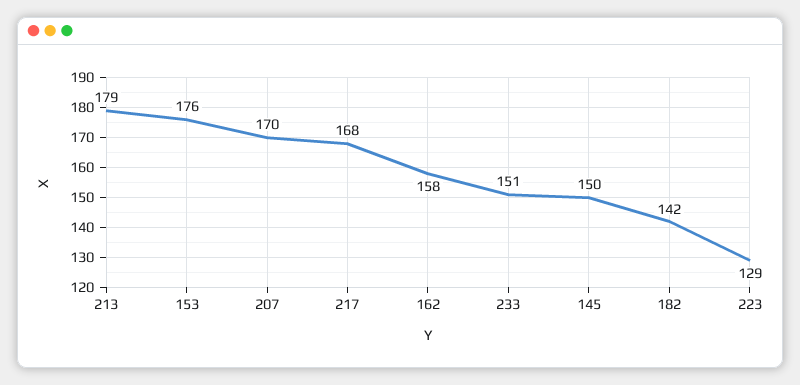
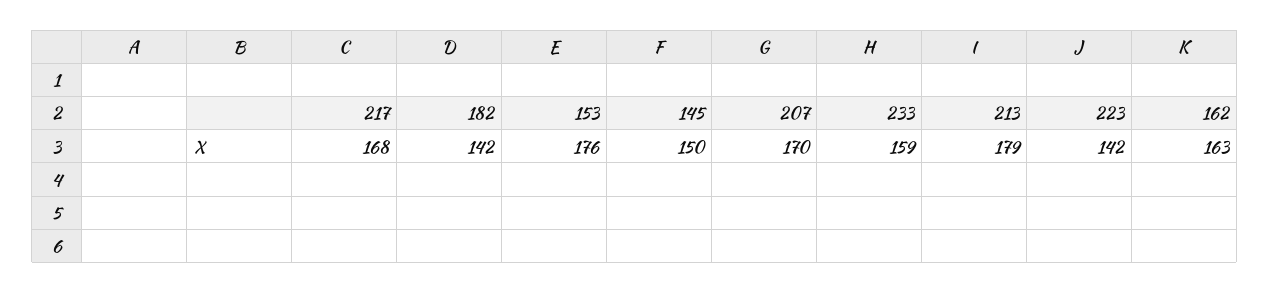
162: 158 -> 163
233: 151 -> 159
223: 129 -> 142

